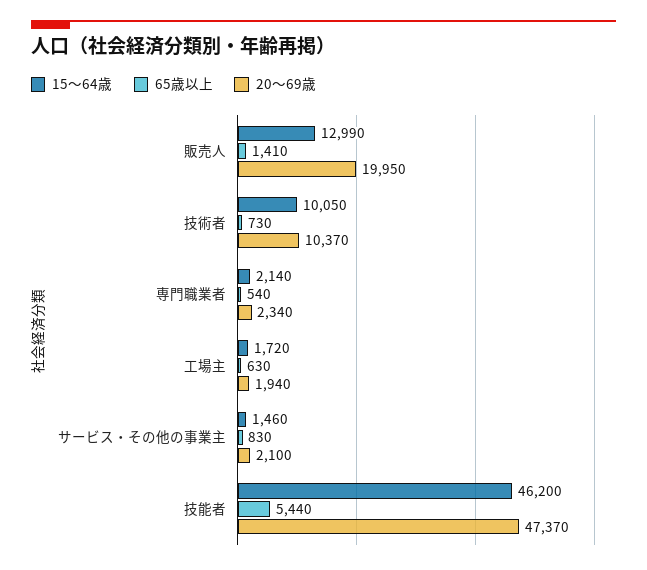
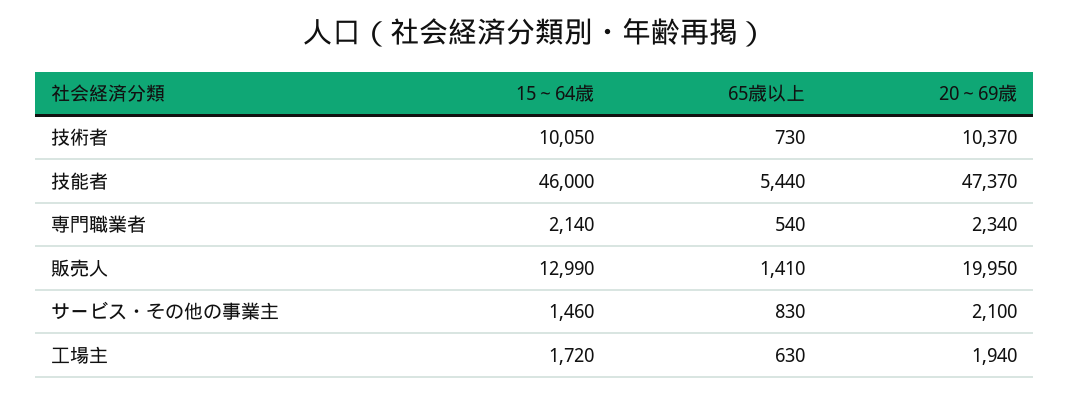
15～64歳, 技能者: 46200 -> 46000

